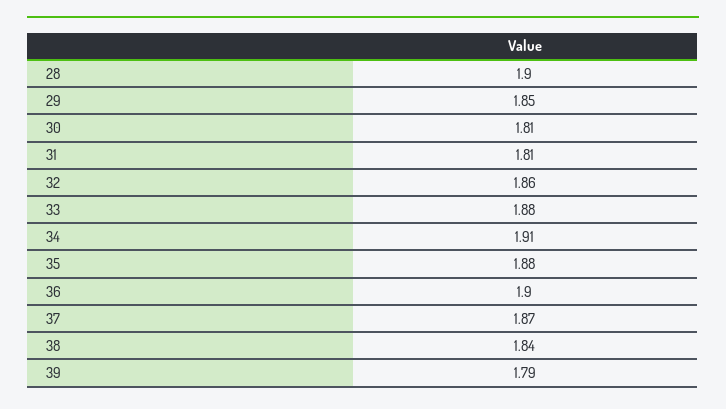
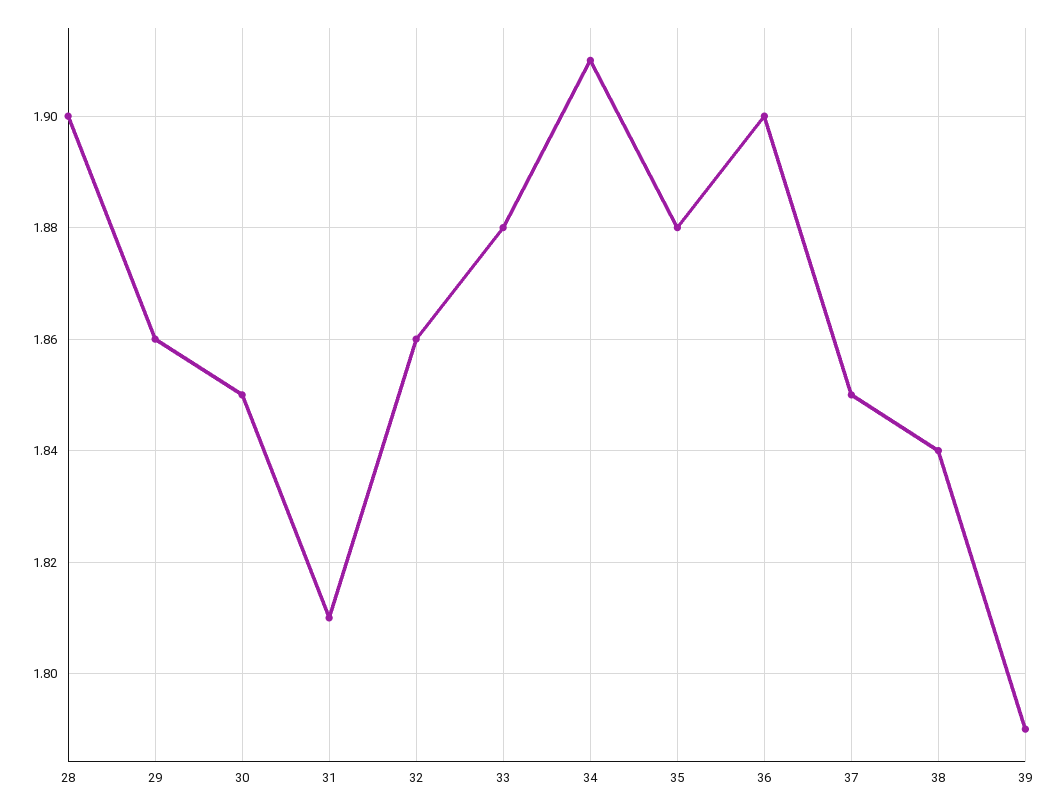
29: 1.85 -> 1.86
30: 1.81 -> 1.85
37: 1.87 -> 1.85

